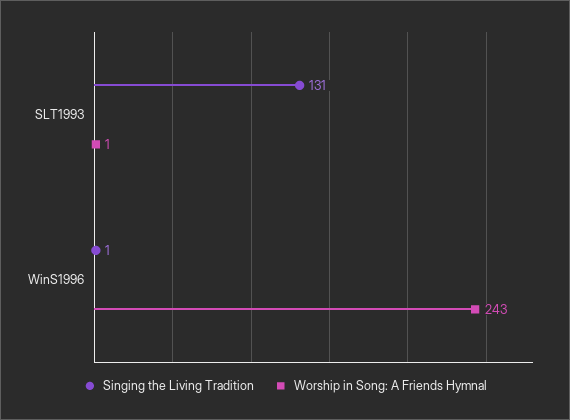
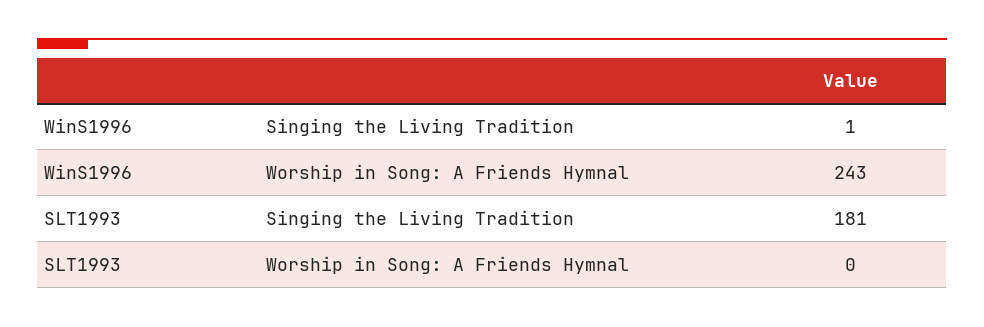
Singing the Living Tradition, SLT1993: 131 -> 181
Worship in Song: A Friends Hymnal, SLT1993: 1 -> 0

